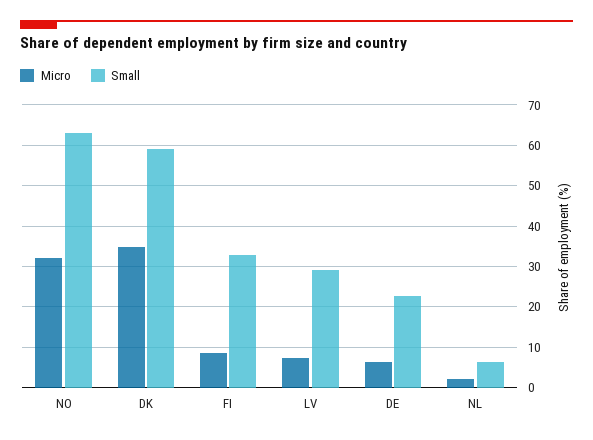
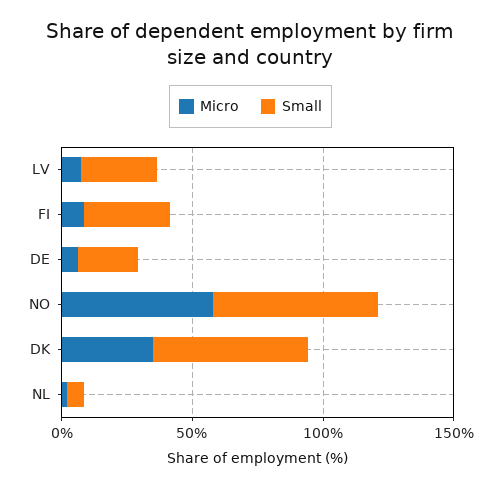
Micro, NO: 32 -> 60

